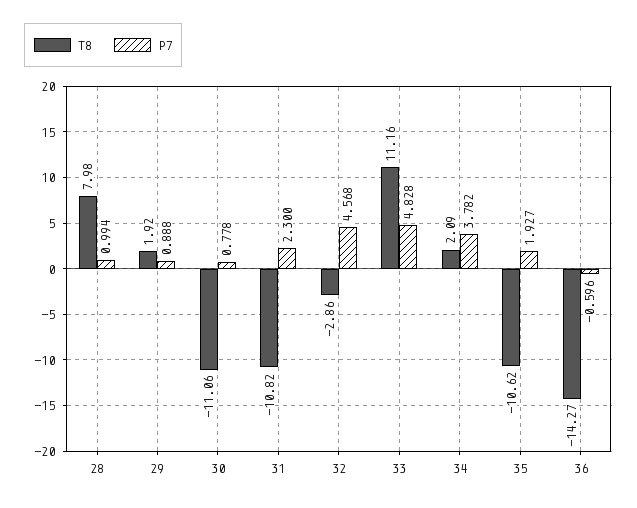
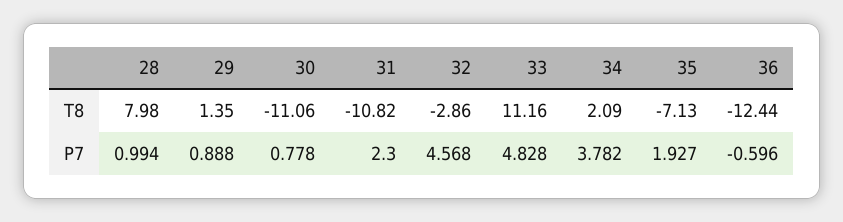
T8, 29: 1.92 -> 1.35
T8, 35: -10.62 -> -7.13
T8, 36: -14.27 -> -12.44

